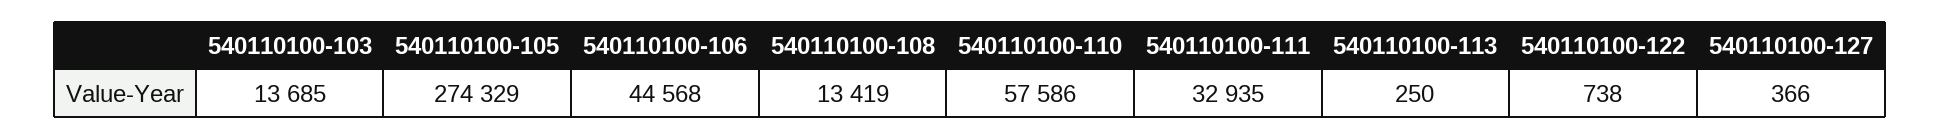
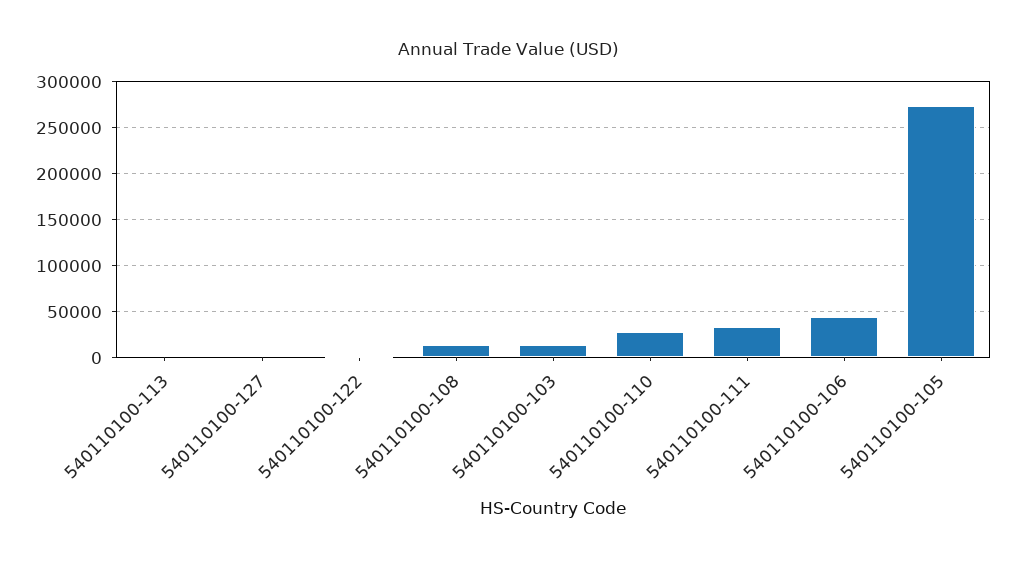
540110100-110: 57586 -> 30000

